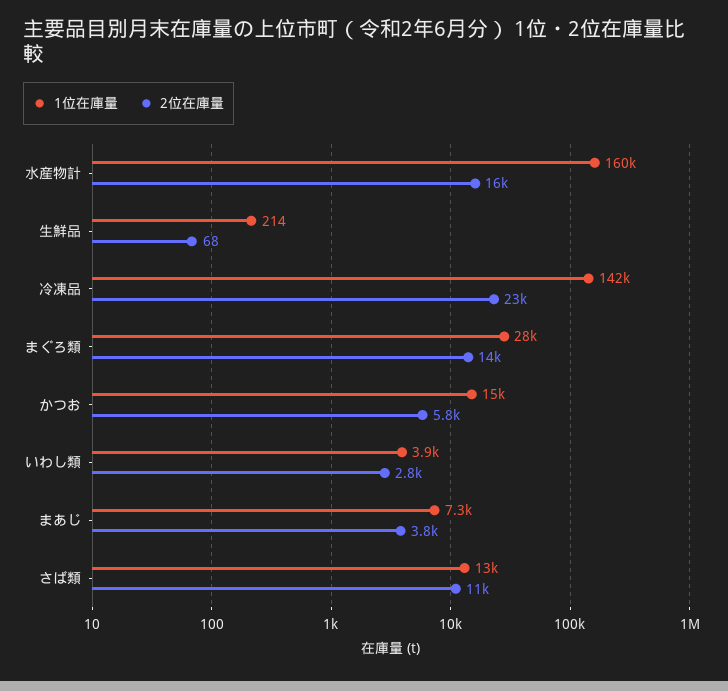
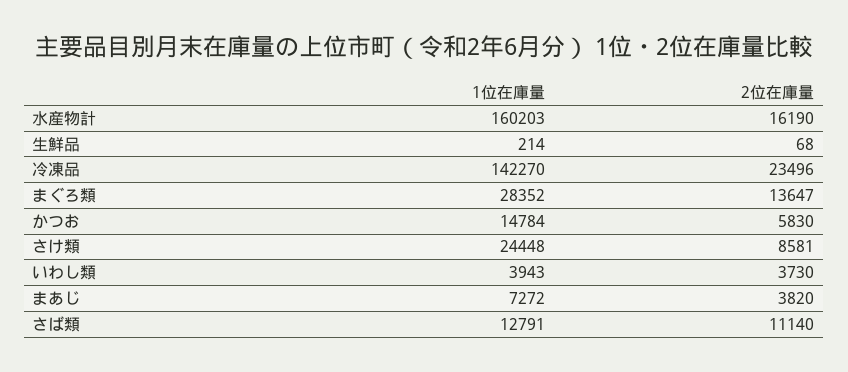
2位在庫量, いわし類: 2800 -> 3730
1位在庫量, さけ類: none -> 24448
2位在庫量, さけ類: none -> 8581

